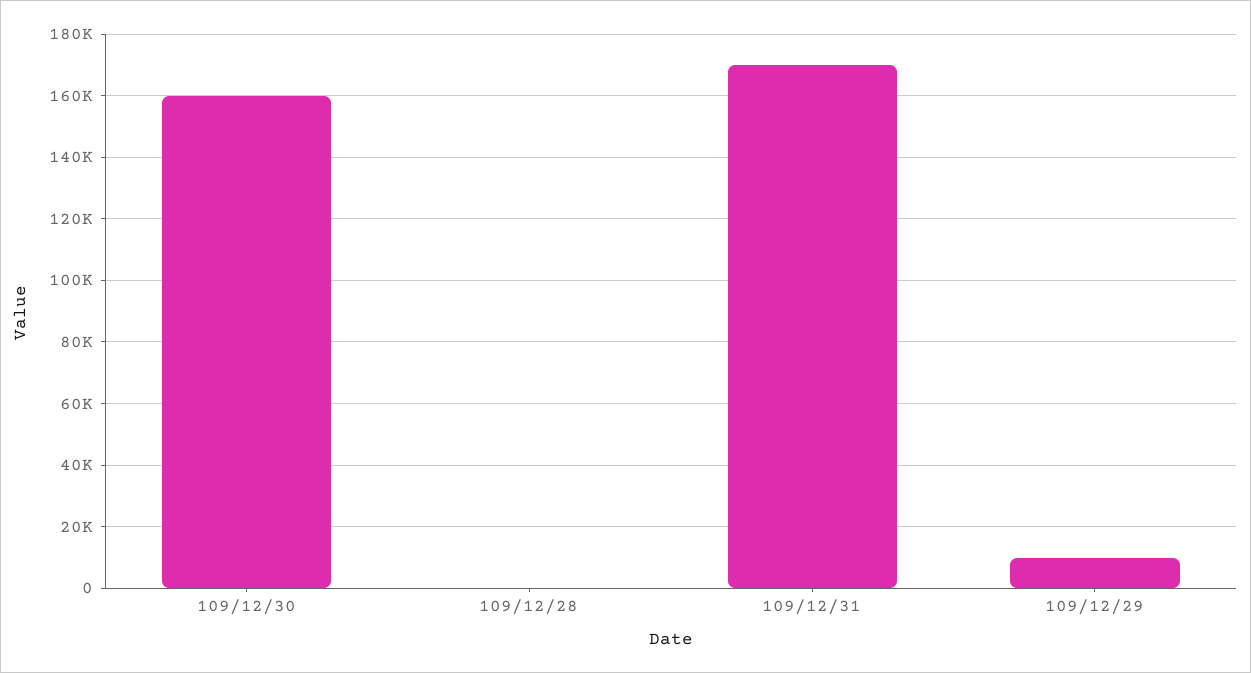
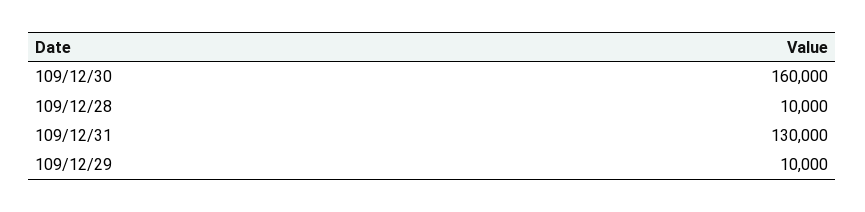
109/12/28: 0 -> 10000
109/12/31: 170000 -> 130000

